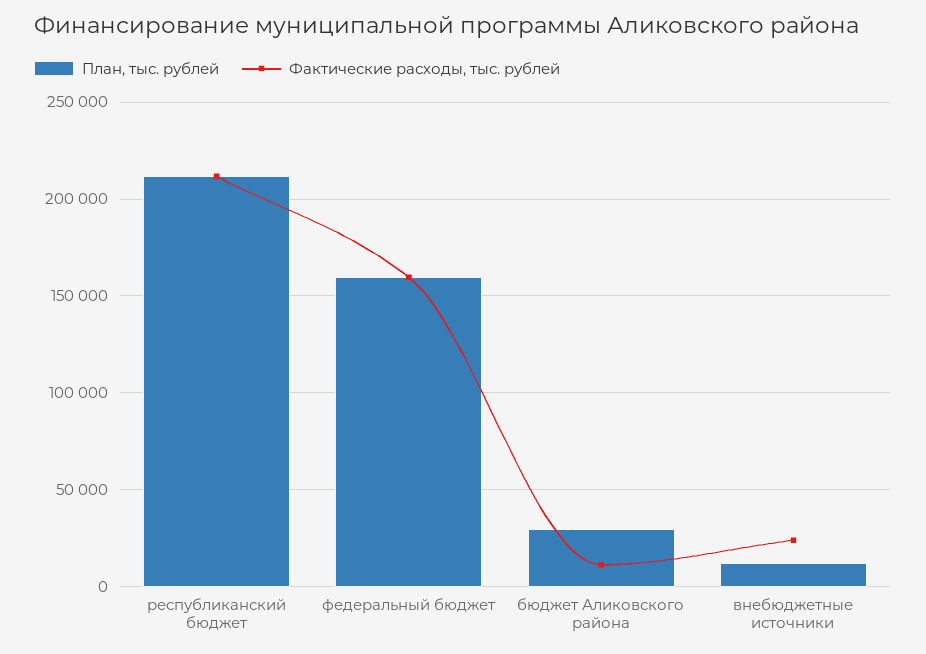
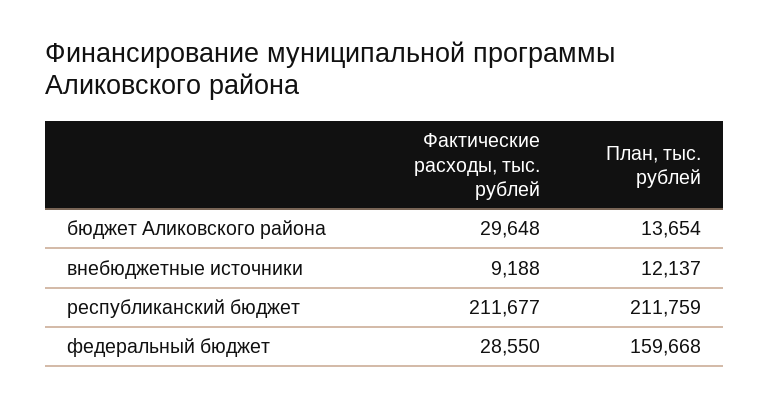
Фактические расходы, тыс. рублей, федеральный бюджет: 160000 -> 28550
План, тыс. рублей, бюджет Аликовского района: 30000 -> 13654
Фактические расходы, тыс. рублей, бюджет Аликовского района: 10000 -> 29648
Фактические расходы, тыс. рублей, внебюджетные источники: 25000 -> 9188

